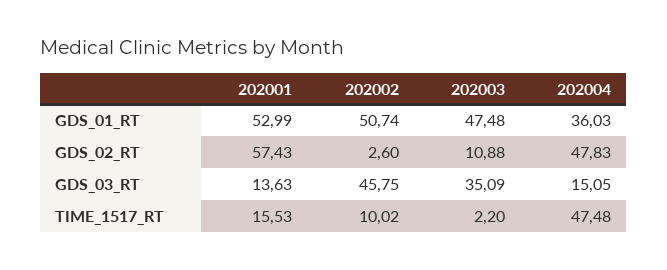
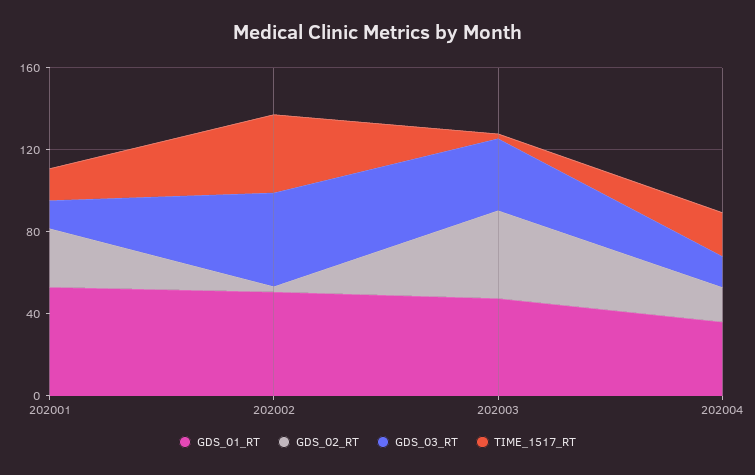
GDS_02_RT, 202001: 57.43 -> 30
GDS_02_RT, 202003: 10.88 -> 40
GDS_02_RT, 202004: 47.83 -> 20
TIME_1517_RT, 202002: 10.02 -> 40
TIME_1517_RT, 202004: 47.48 -> 20

